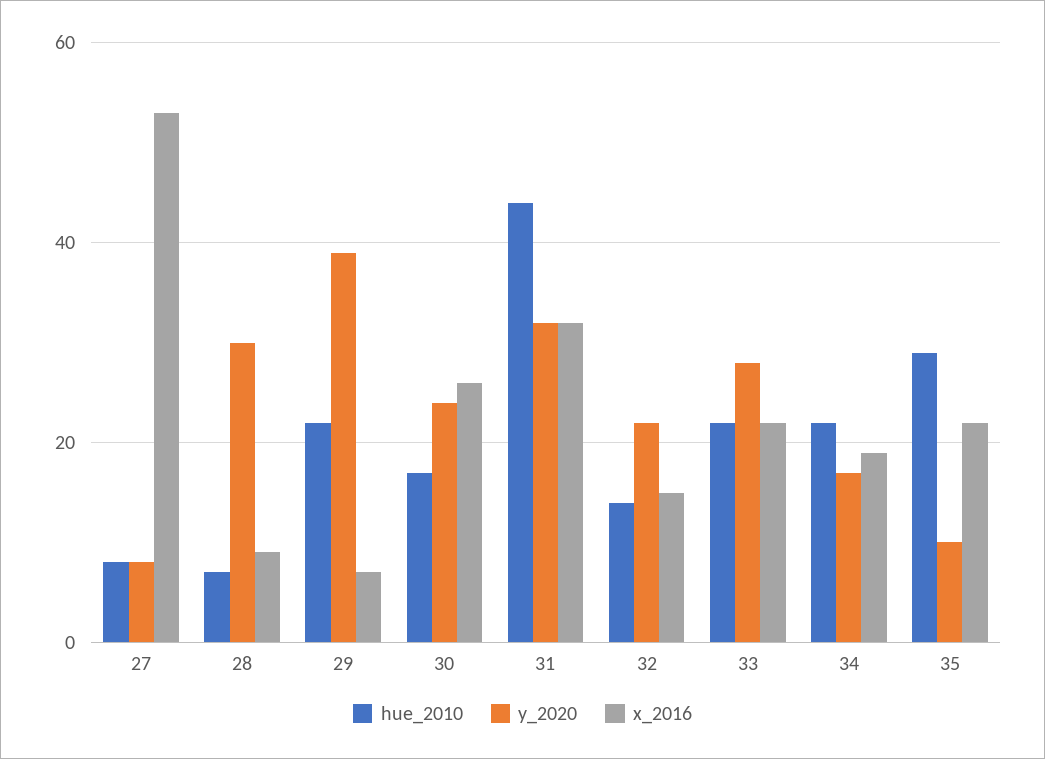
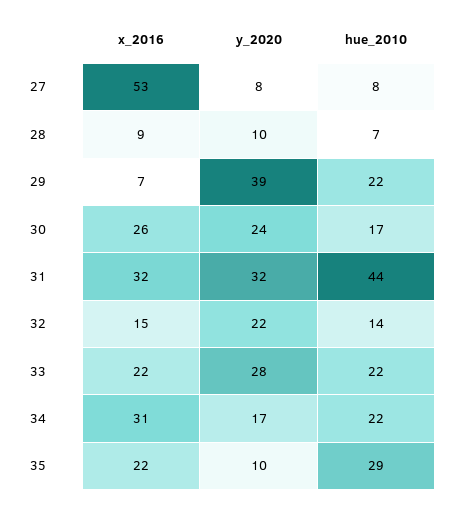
y_2020, 28: 30 -> 10
x_2016, 34: 20 -> 31

